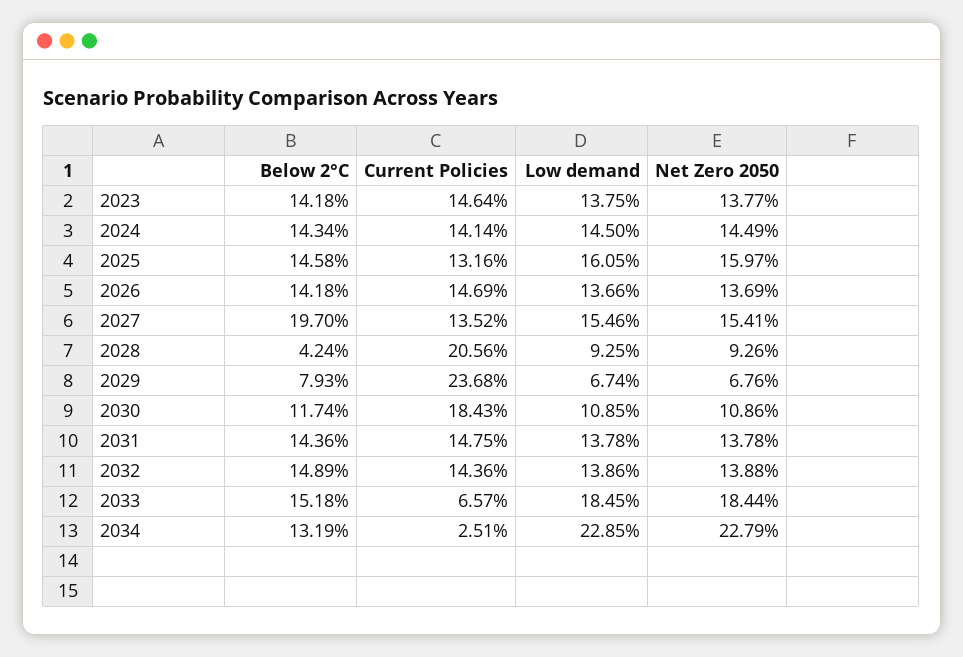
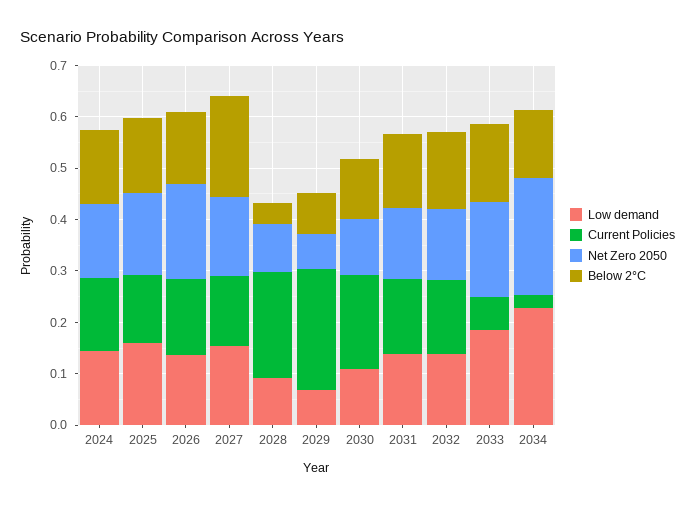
Below 2°C, 2023: 0.1418 -> none
Current Policies, 2023: 0.1464 -> none
Low demand, 2023: 0.1375 -> none
Net Zero 2050, 2023: 0.1377 -> none
Net Zero 2050, 2026: 0.1369 -> 0.18

